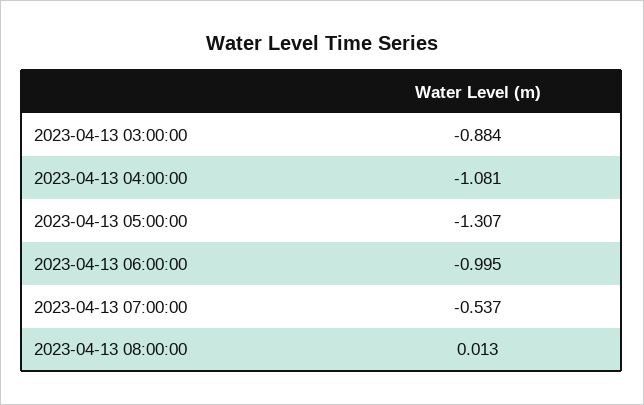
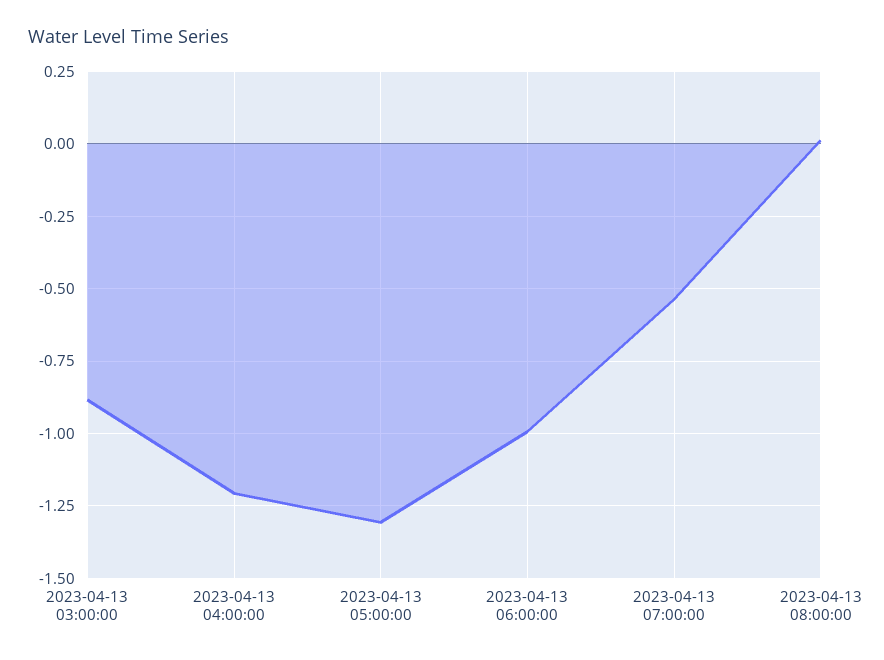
2023-04-13 04:00:00: -1.081 -> -1.2

